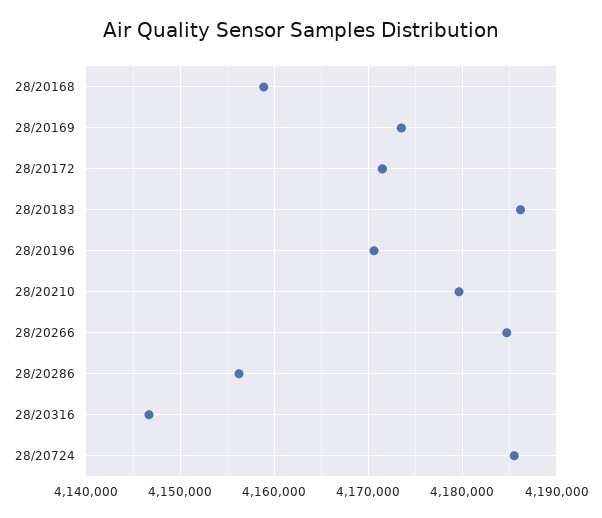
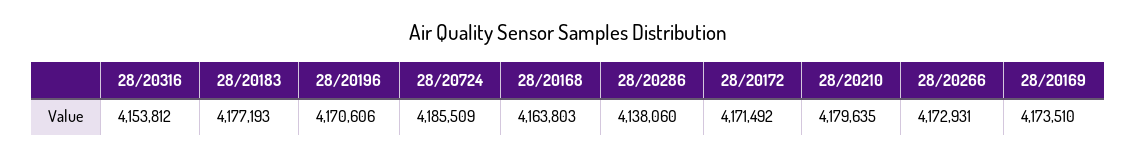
28/20168: 4159000 -> 4163803
28/20183: 4186000 -> 4177193
28/20266: 4185000 -> 4172931
28/20286: 4156000 -> 4138060
28/20316: 4147000 -> 4153812

